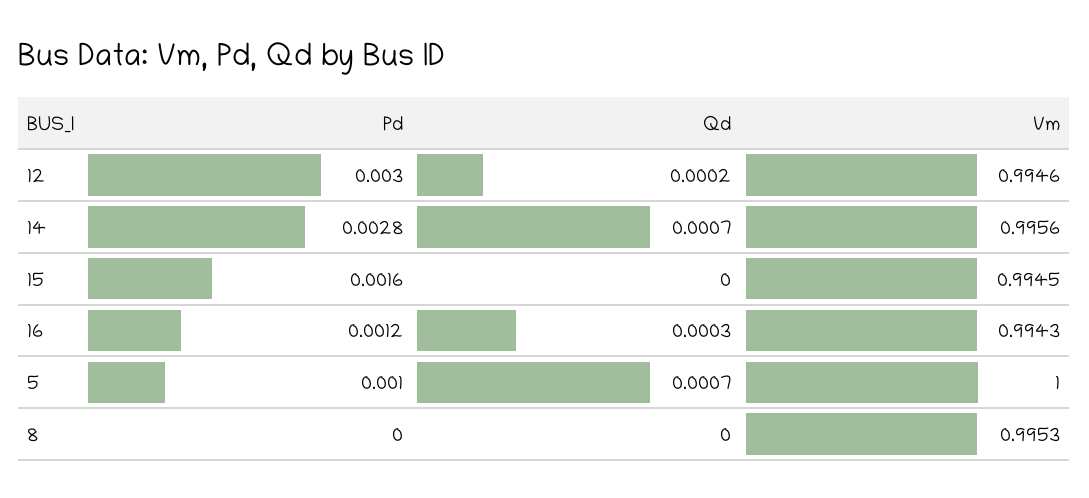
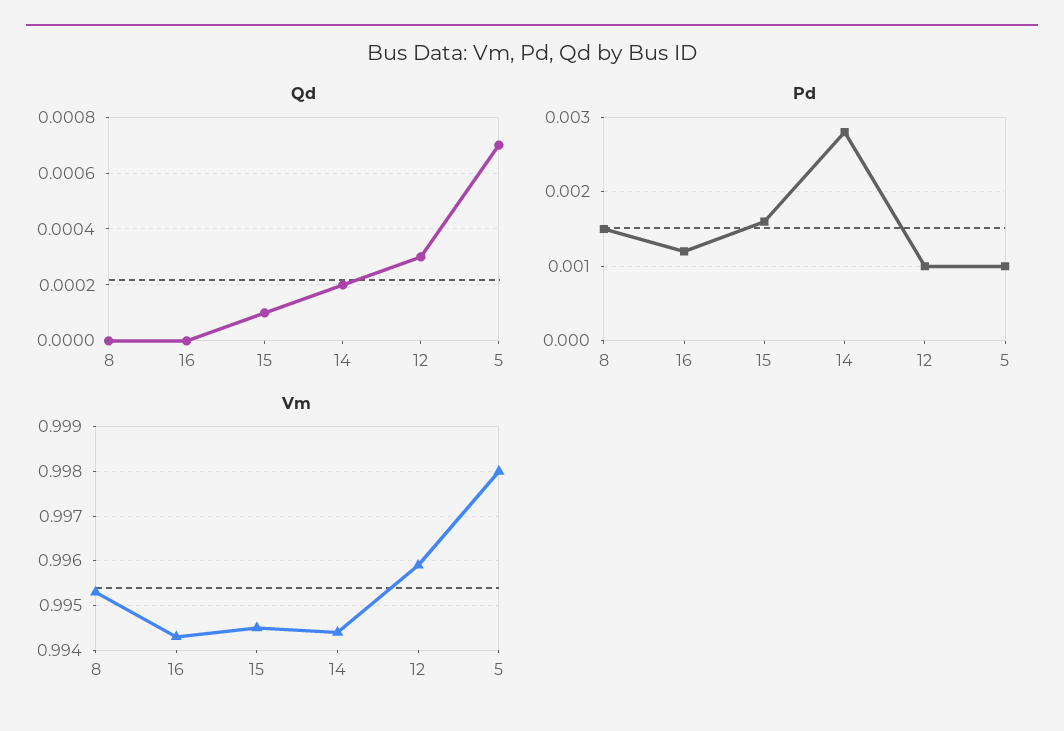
Pd, 12: 0.003 -> 0.001
Qd, 12: 0.0002 -> 0.0003
Vm, 12: 0.9946 -> 0.996
Qd, 14: 0.0007 -> 0.0002
Vm, 14: 0.9956 -> 0.9945
Qd, 15: 0 -> 0.0001
Qd, 16: 0.0003 -> 0
Vm, 5: 1 -> 0.998
Pd, 8: 0 -> 0.0015

